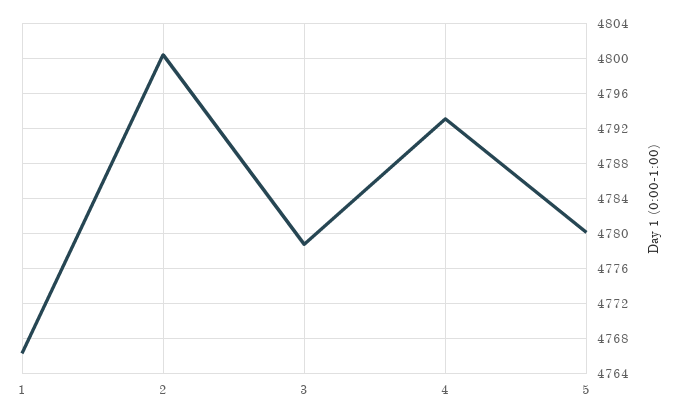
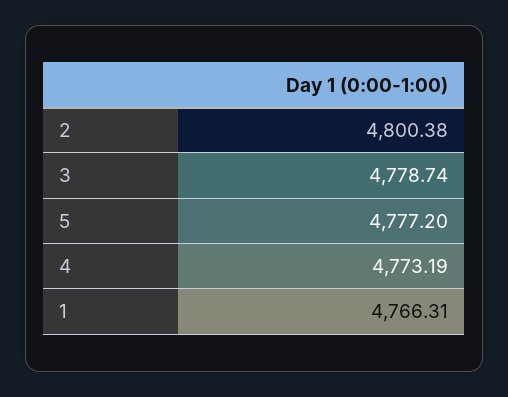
4: 4793 -> 4773.19
5: 4780 -> 4777.2

